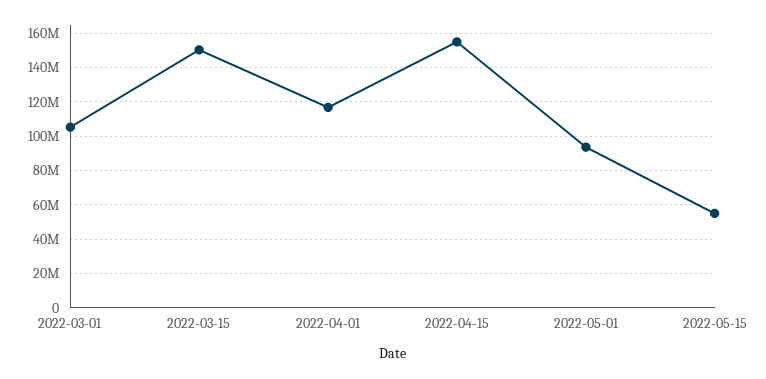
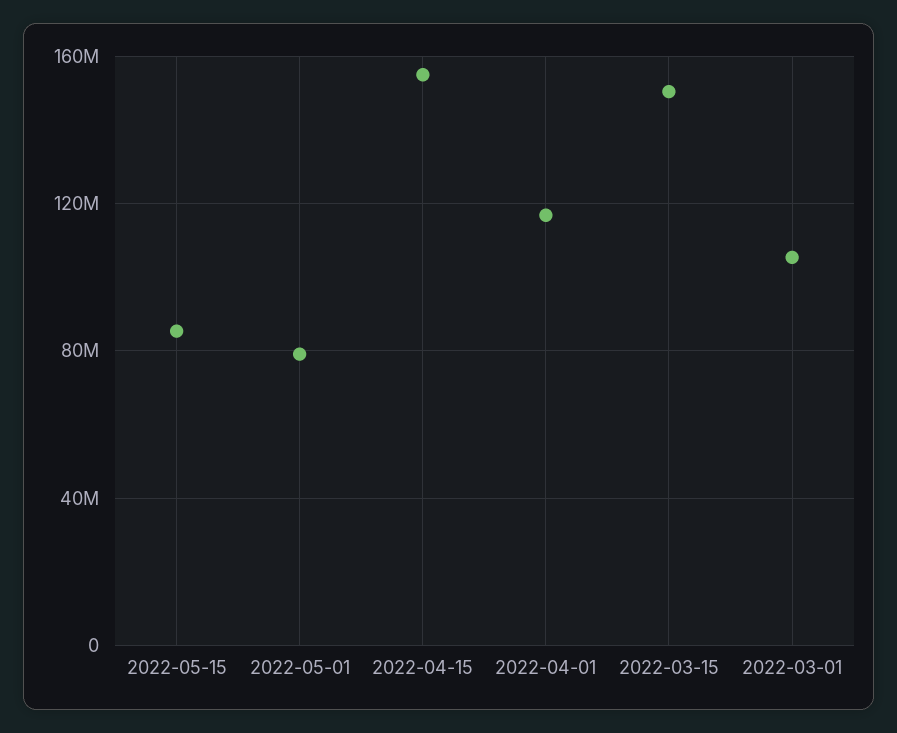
2022-05-01: 95000000 -> 80000000
2022-05-15: 55000000 -> 85000000

